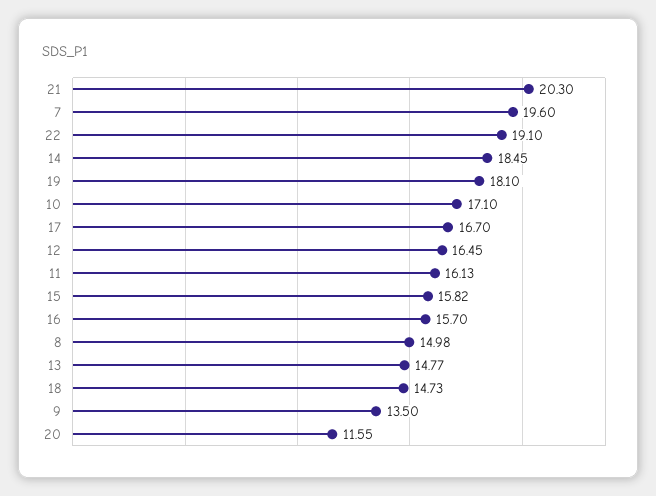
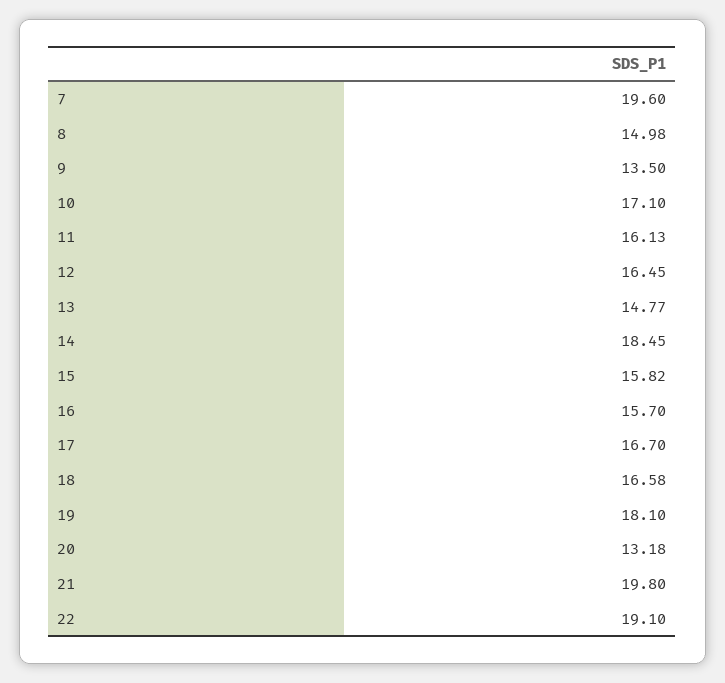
21: 20.3 -> 19.8
18: 14.73 -> 16.58
20: 11.55 -> 13.18

